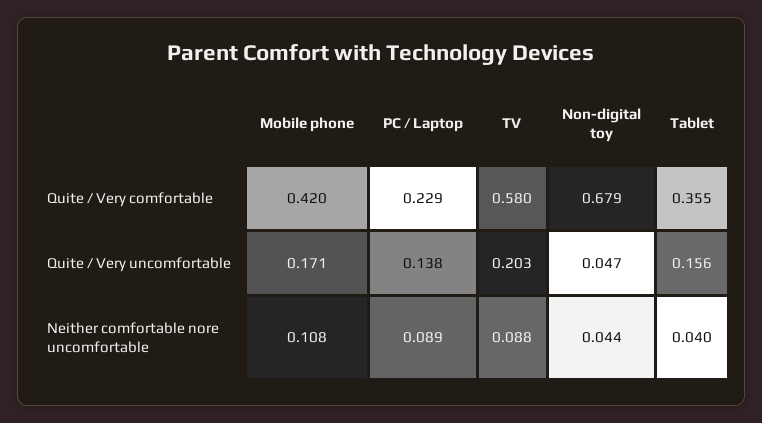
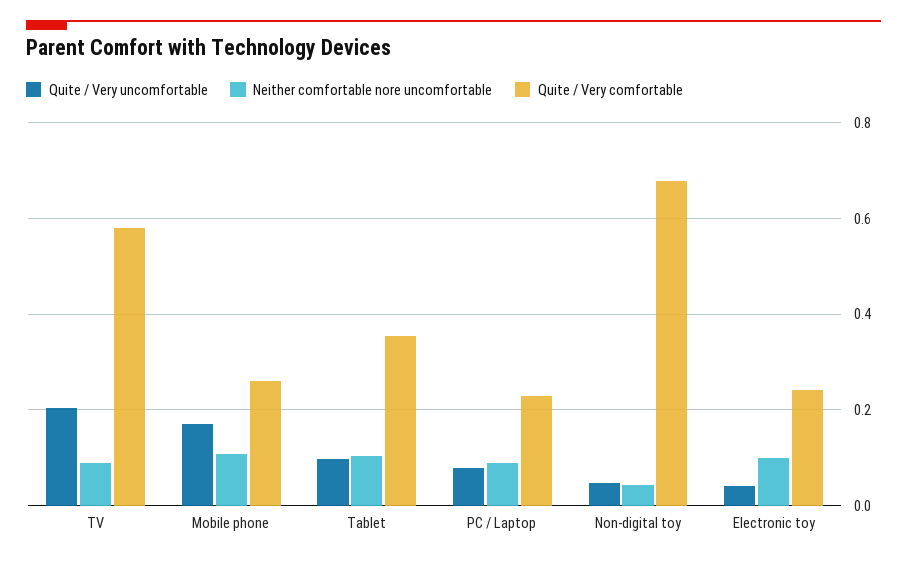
Quite / Very comfortable, Mobile phone: 0.42 -> 0.26
Quite / Very uncomfortable, PC / Laptop: 0.138 -> 0.08
Quite / Very uncomfortable, Tablet: 0.156 -> 0.1
Neither comfortable nore uncomfortable, Tablet: 0.04 -> 0.1
Quite / Very uncomfortable, Electronic toy: none -> 0.04
Neither comfortable nore uncomfortable, Electronic toy: none -> 0.1
Quite / Very comfortable, Electronic toy: none -> 0.24

